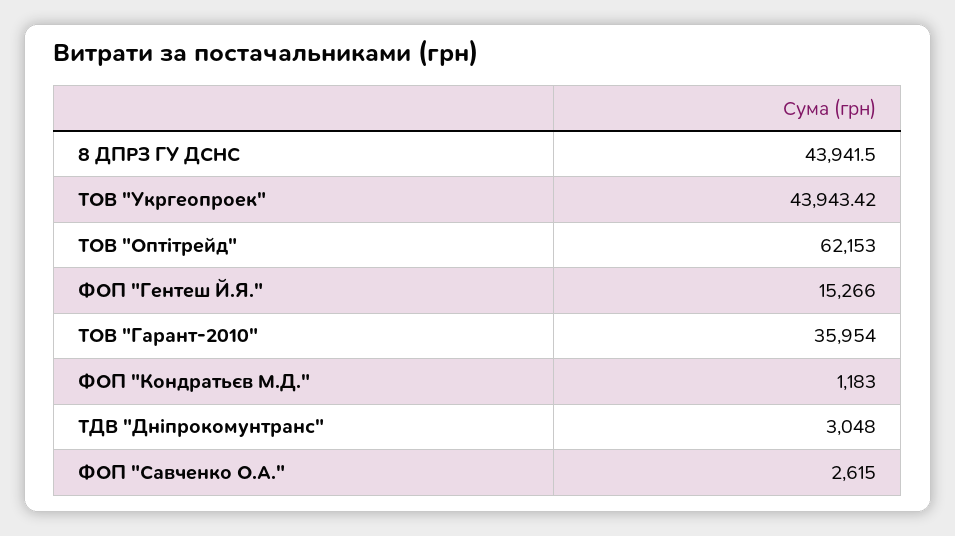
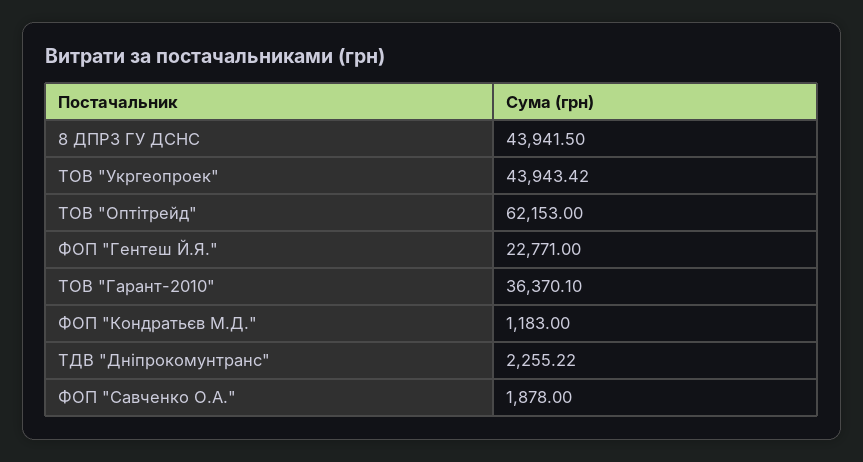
ФОП "Гентеш Й.Я.": 15266 -> 22771
ТОВ "Гарант-2010": 35954 -> 36370.1
ТДВ "Дніпрокомунтранс": 3048 -> 2255.22
ФОП "Савченко О.А.": 2615 -> 1878

